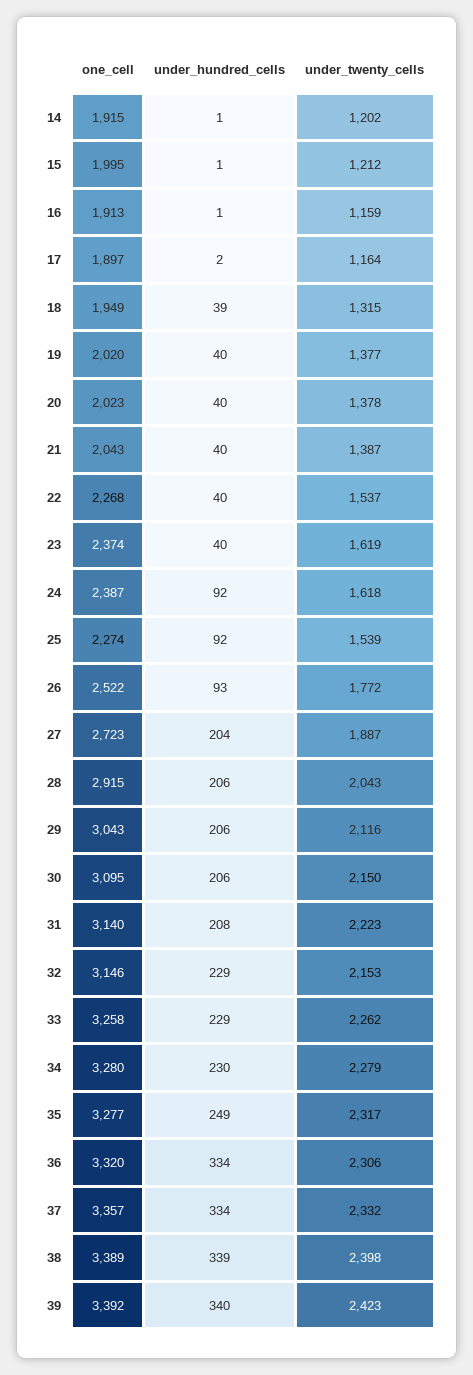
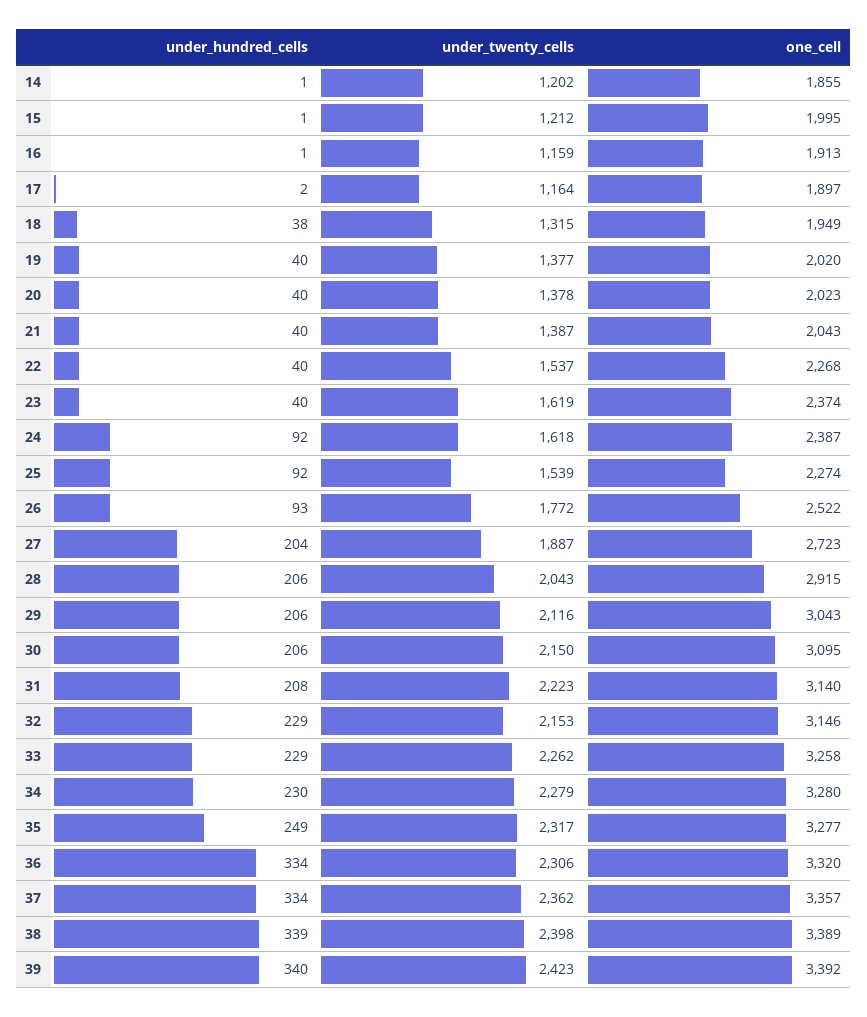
one_cell, 14: 1915 -> 1855
under_hundred_cells, 18: 39 -> 38
under_twenty_cells, 37: 2332 -> 2362

